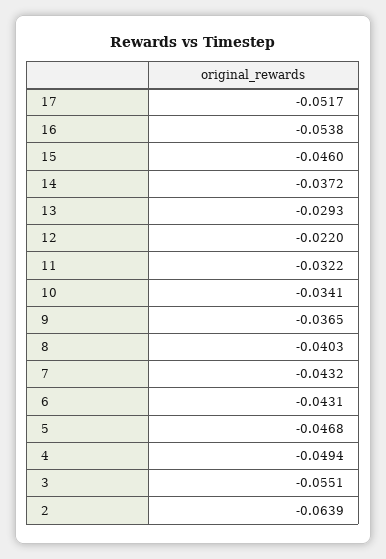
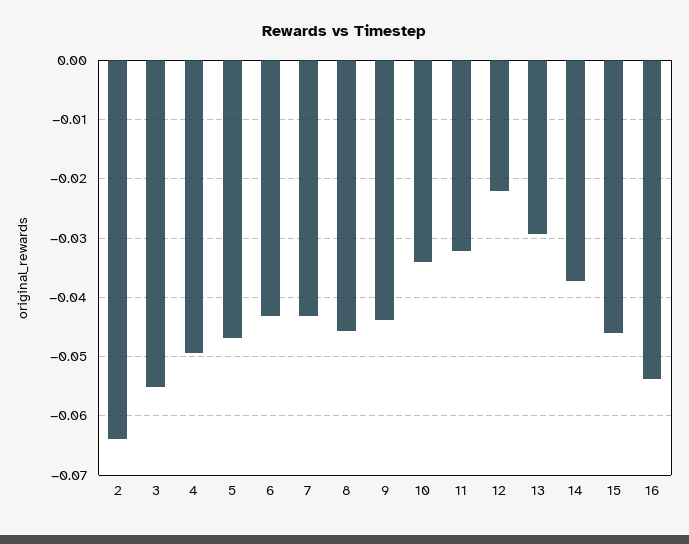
17: -0.0517 -> none
9: -0.0365 -> -0.044
8: -0.0403 -> -0.046

